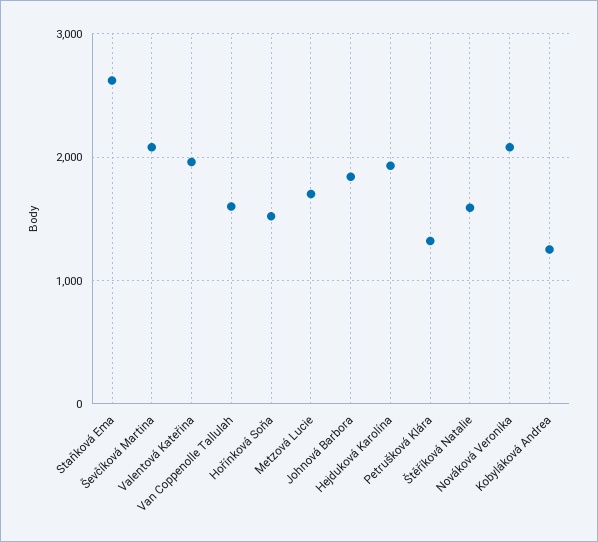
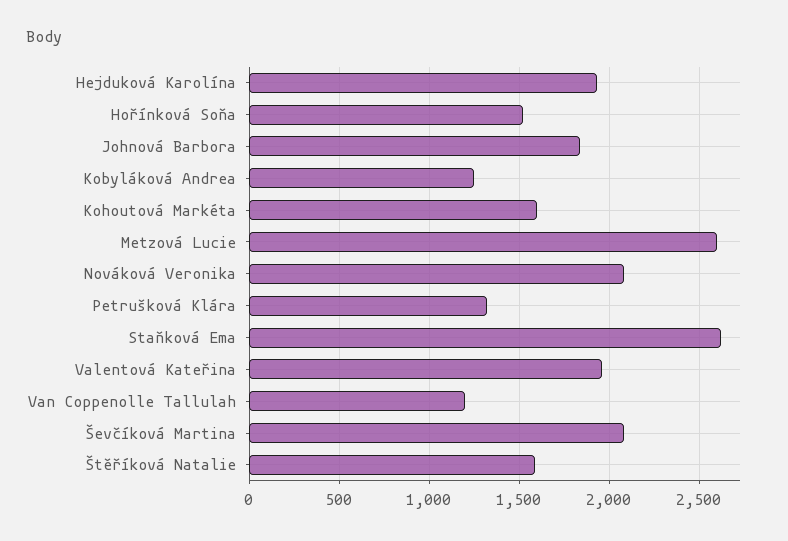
Van Coppenolle Tallulah: 1600 -> 1200
Metzová Lucie: 1700 -> 2600
Kohoutová Markéta: none -> 1600

